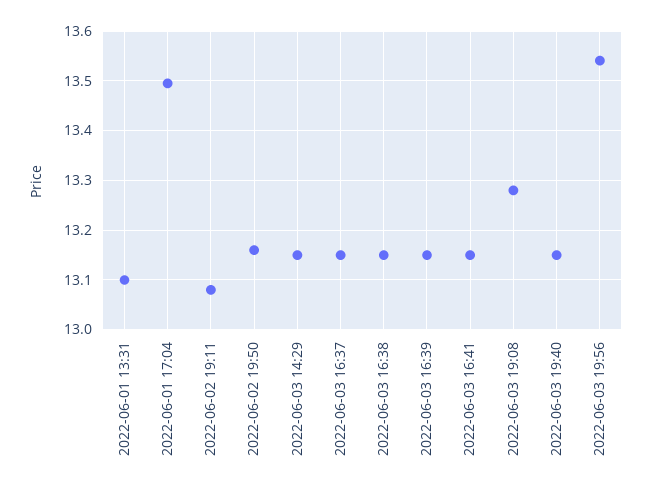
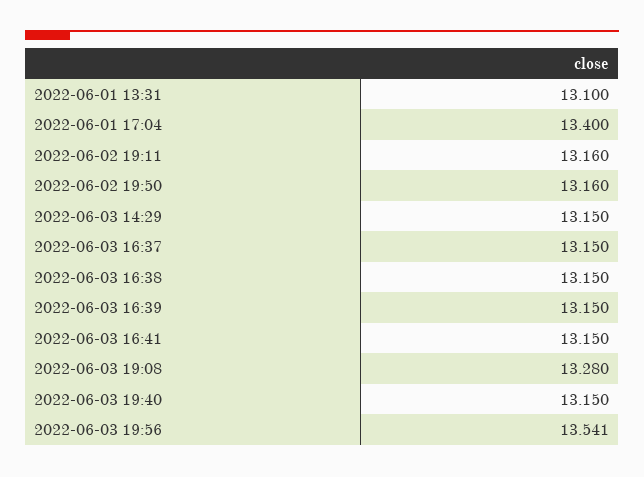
2022-06-01 17:04: 13.5 -> 13.4
2022-06-02 19:11: 13.08 -> 13.16

